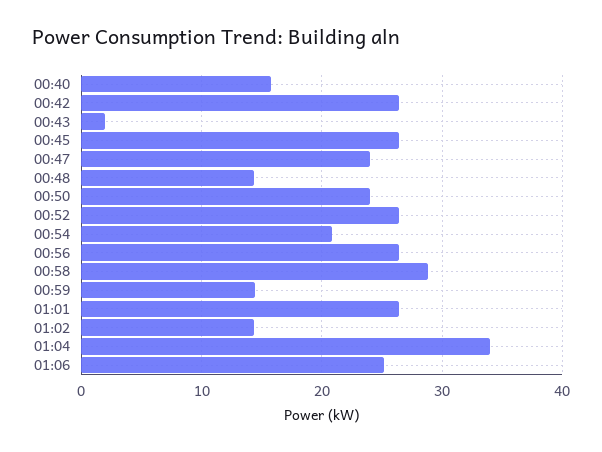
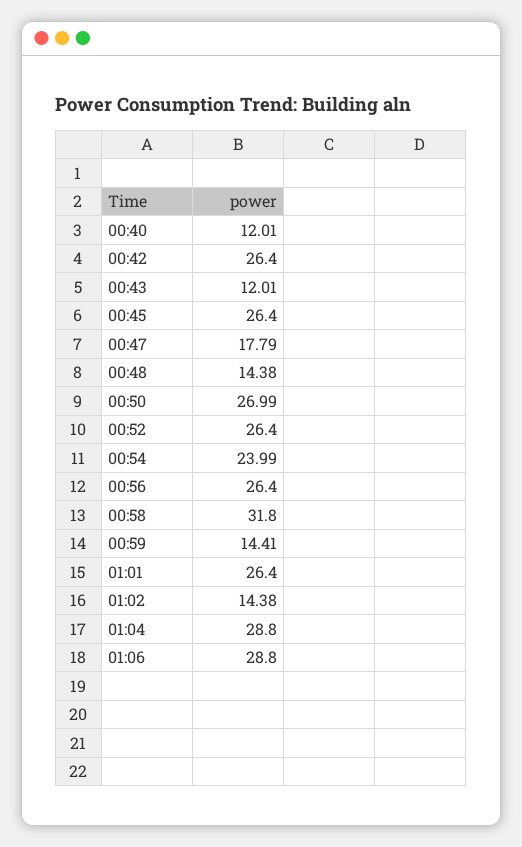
00:40: 16 -> 12.01
00:43: 2 -> 12.01
00:47: 24 -> 17.79
00:50: 24 -> 26.99
00:54: 21 -> 23.99
00:58: 29 -> 31.8
01:04: 34 -> 28.8
01:06: 25 -> 28.8

